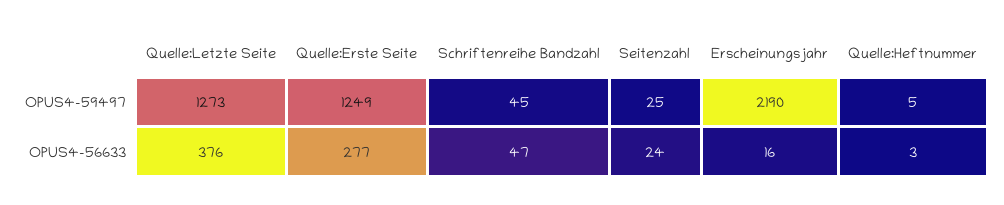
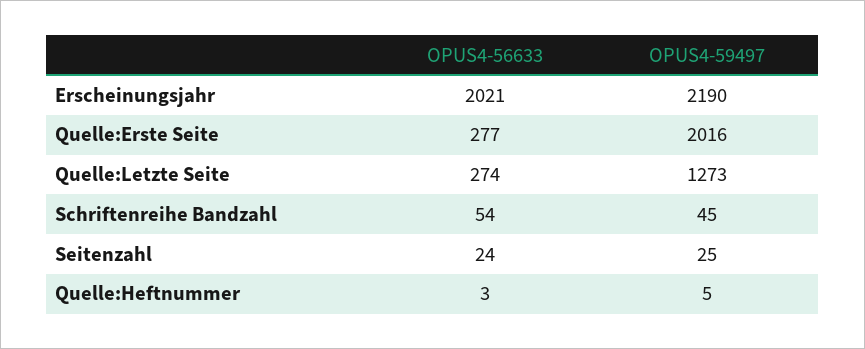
Quelle:Erste Seite, OPUS4-59497: 1249 -> 2016
Quelle:Letzte Seite, OPUS4-56633: 376 -> 274
Schriftenreihe Bandzahl, OPUS4-56633: 47 -> 54
Erscheinungsjahr, OPUS4-56633: 16 -> 2021

